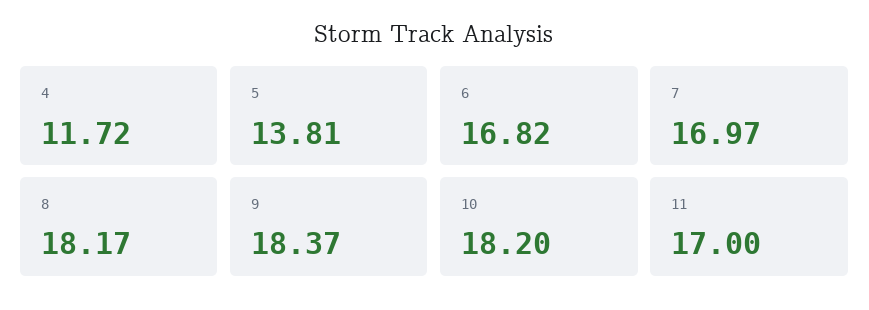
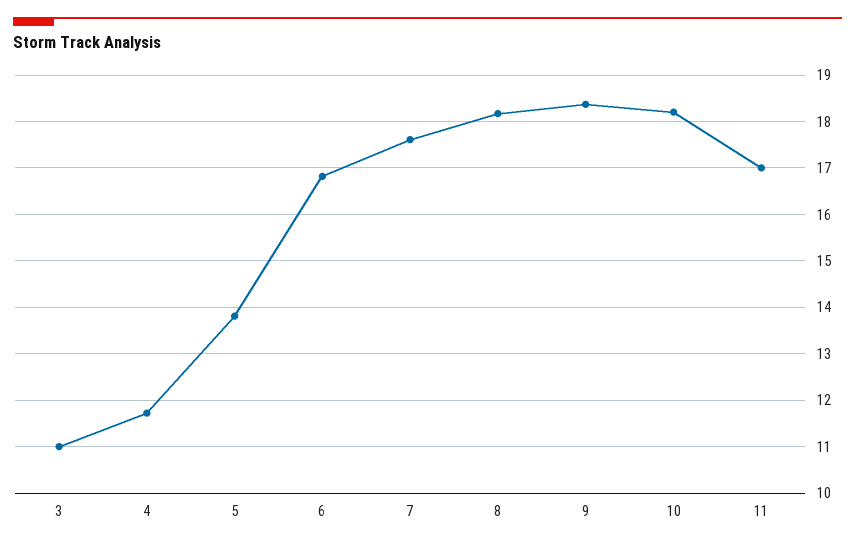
7: 16.97 -> 17.6
3: none -> 11

